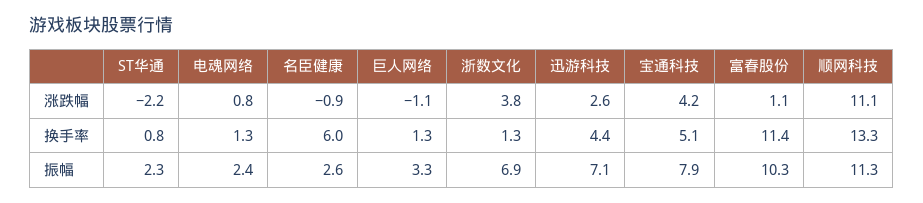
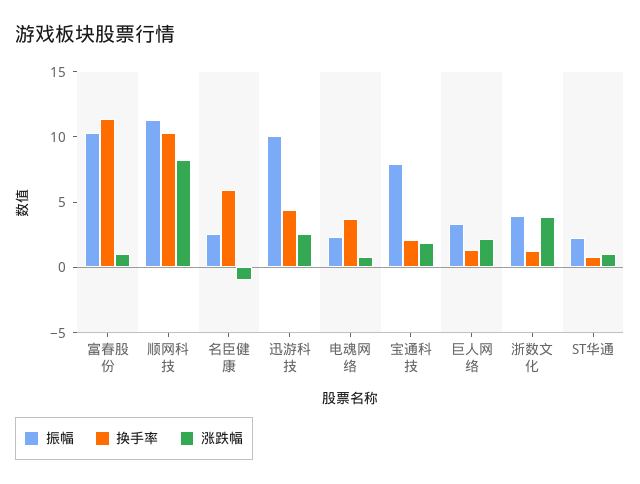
涨跌幅, ST华通: -2.2 -> 1
涨跌幅, 巨人网络: -1.1 -> 2
涨跌幅, 宝通科技: 4.2 -> 2
涨跌幅, 顺网科技: 11.1 -> 8
换手率, 电魂网络: 1.3 -> 4
换手率, 宝通科技: 5.1 -> 2
换手率, 顺网科技: 13.3 -> 10
振幅, 浙数文化: 6.9 -> 4
振幅, 迅游科技: 7.1 -> 10

